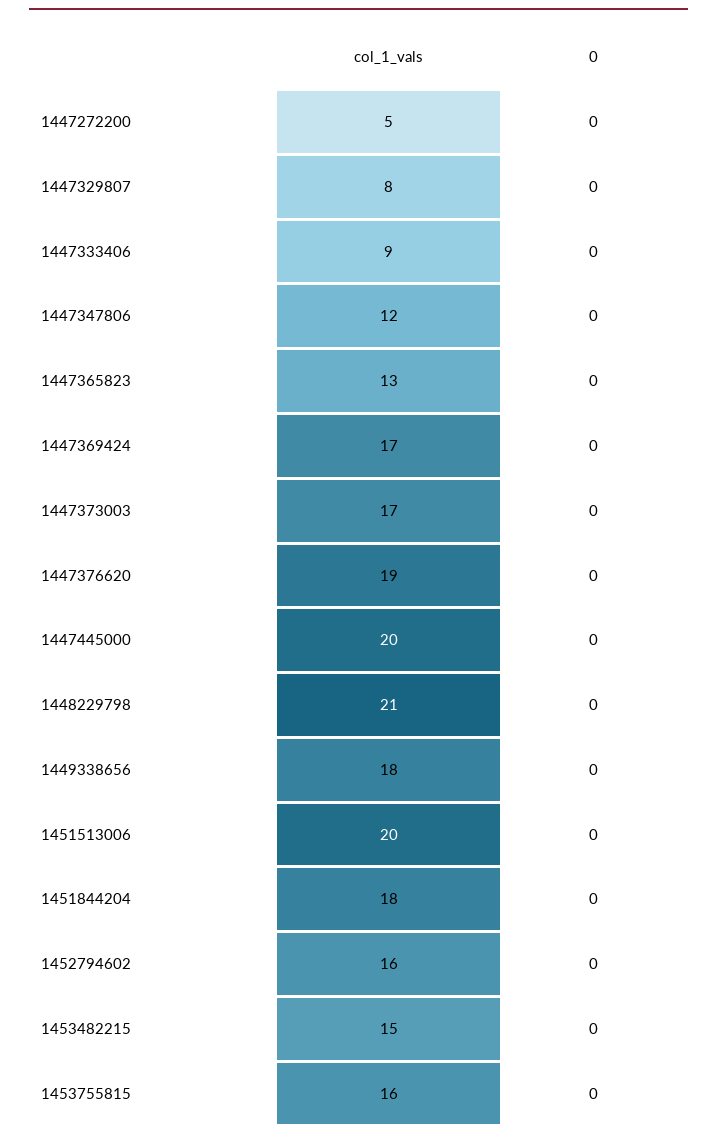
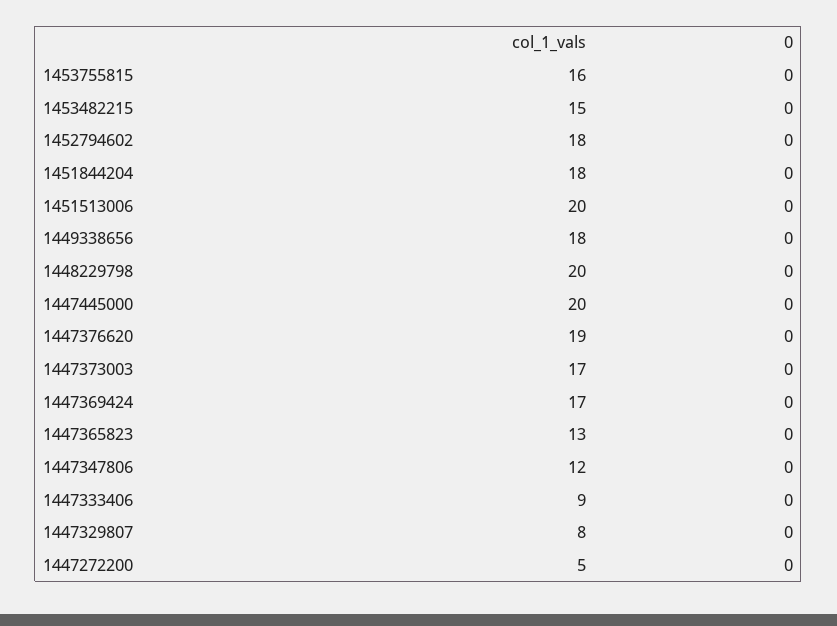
col_1_vals, 1448229798: 21 -> 20
col_1_vals, 1452794602: 16 -> 18

